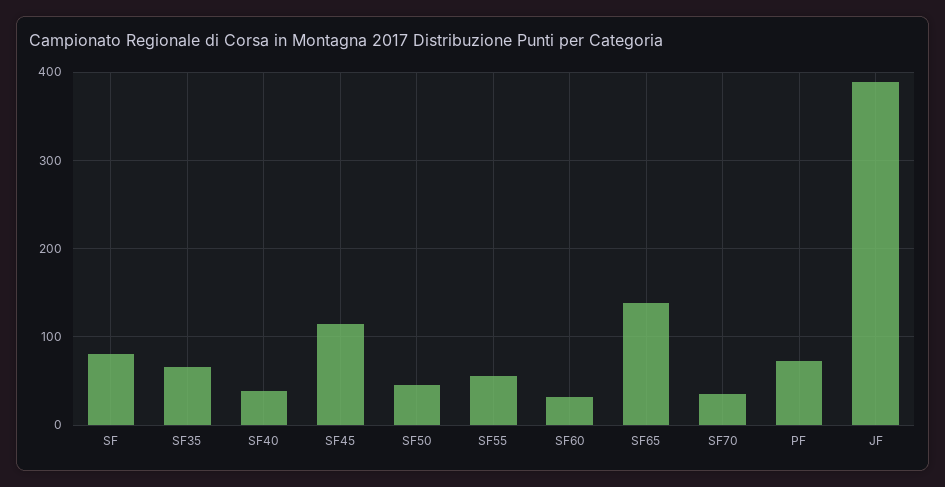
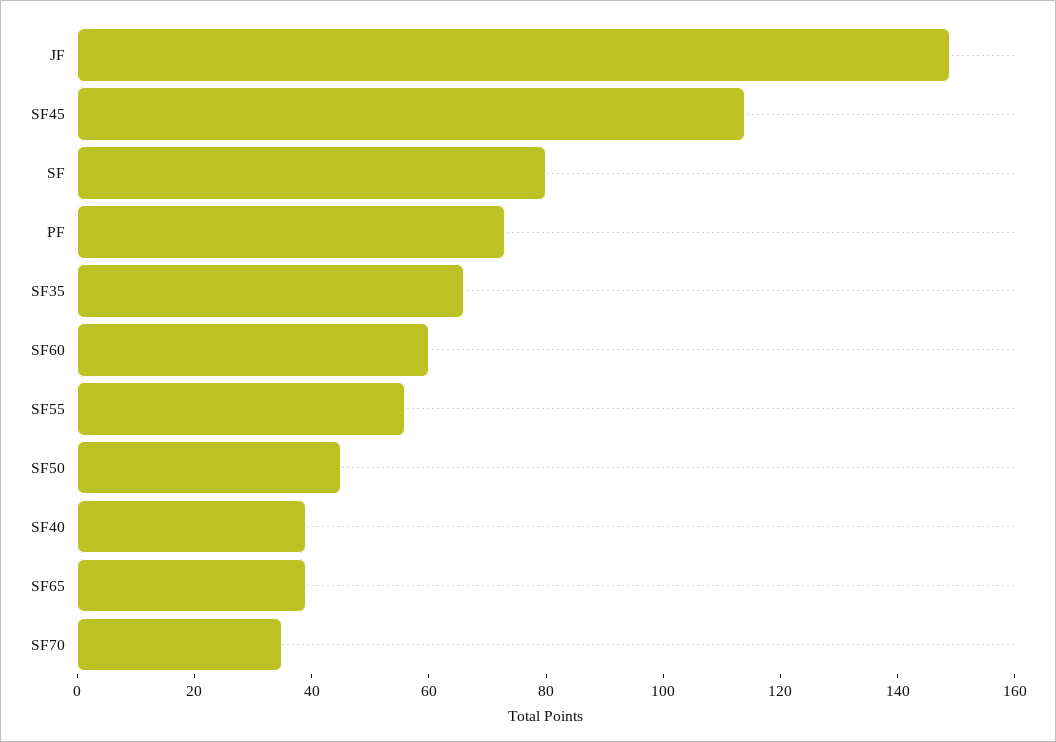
SF60: 30 -> 60
SF65: 140 -> 40
JF: 390 -> 150

